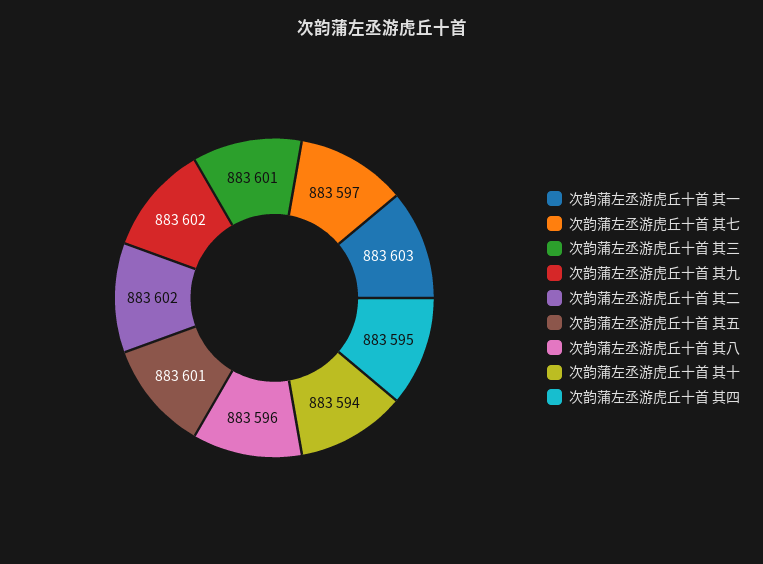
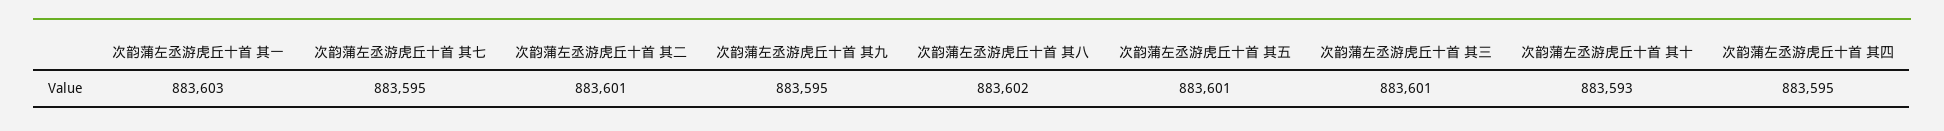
次韵蒲左丞游虎丘十首 其七: 883597 -> 883595
次韵蒲左丞游虎丘十首 其九: 883602 -> 883595
次韵蒲左丞游虎丘十首 其二: 883602 -> 883601
次韵蒲左丞游虎丘十首 其八: 883596 -> 883602
次韵蒲左丞游虎丘十首 其十: 883594 -> 883593

